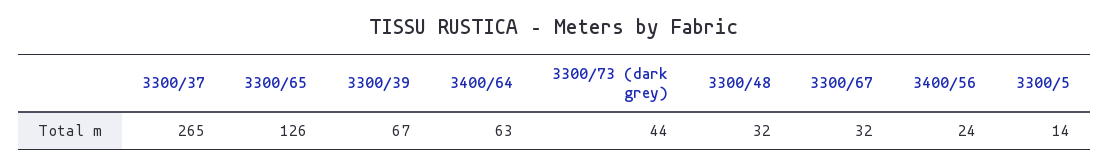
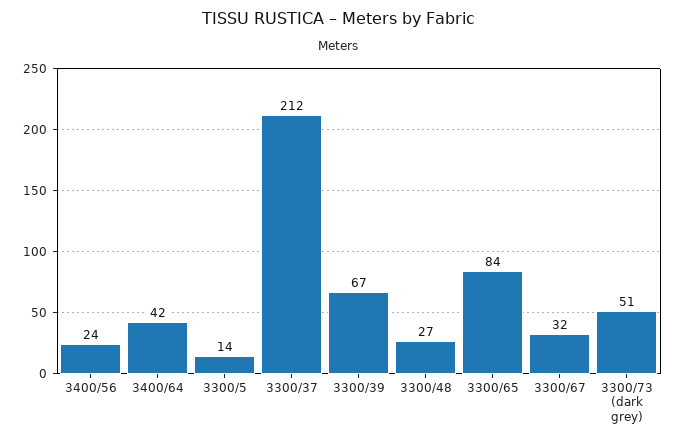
3300/37: 265 -> 212
3300/65: 126 -> 84
3400/64: 63 -> 42
3300/73 (dark grey): 44 -> 51
3300/48: 32 -> 27

